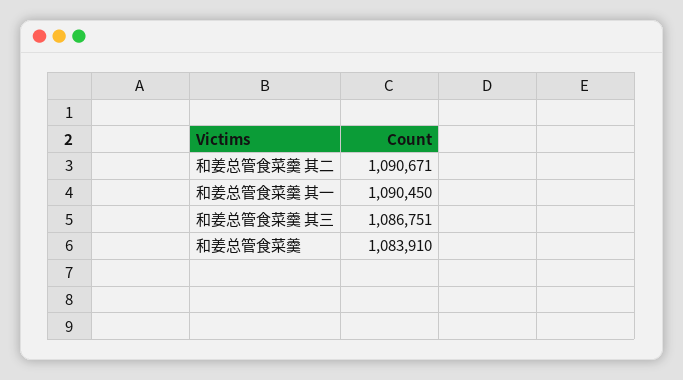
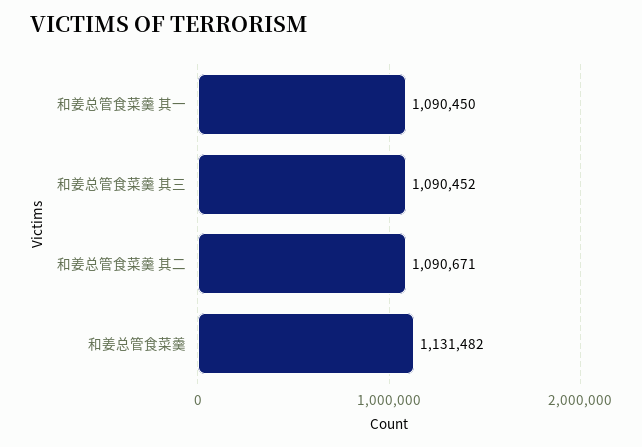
和姜总管食菜羹 其三: 1086751 -> 1090452
和姜总管食菜羹: 1083910 -> 1131482

